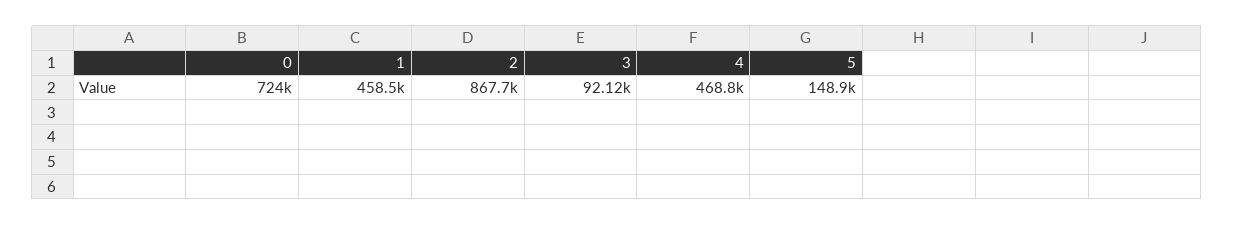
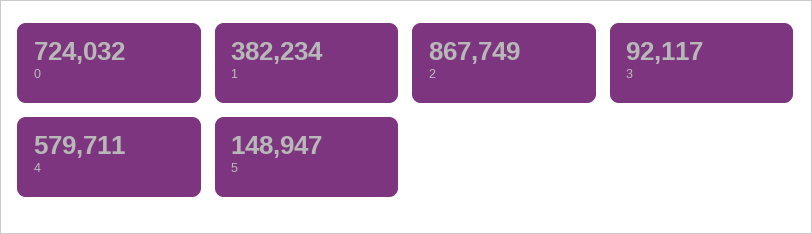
1: 458500 -> 382234
4: 468800 -> 579711

